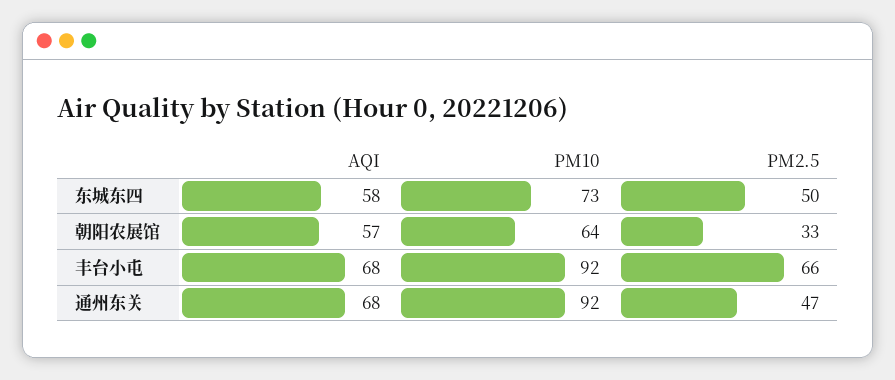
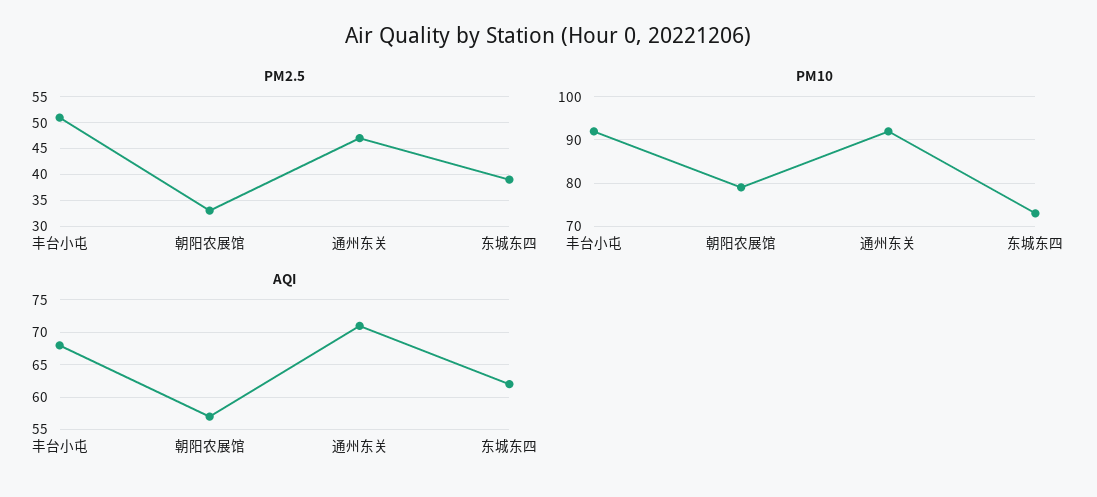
AQI, 东城东四: 58 -> 62
PM2.5, 东城东四: 50 -> 40
PM10, 朝阳农展馆: 64 -> 80
PM2.5, 丰台小屯: 66 -> 50
AQI, 通州东关: 68 -> 71

